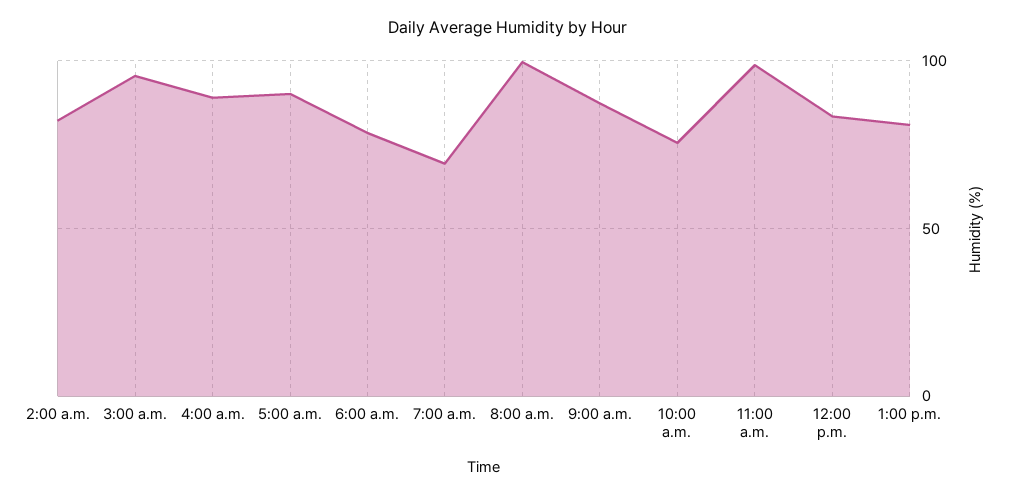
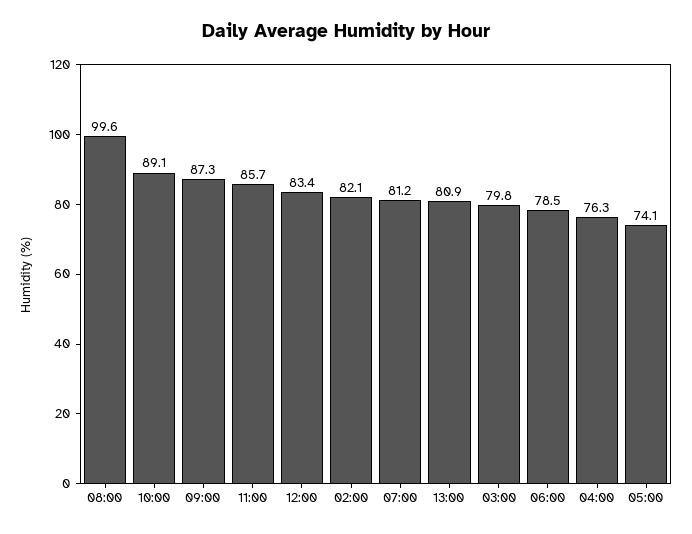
3:00 a.m.: 95 -> 79.8
4:00 a.m.: 90 -> 76.3
5:00 a.m.: 90 -> 74.1
7:00 a.m.: 70 -> 81.2
10:00 a.m.: 75 -> 89.1
11:00 a.m.: 100 -> 85.7

